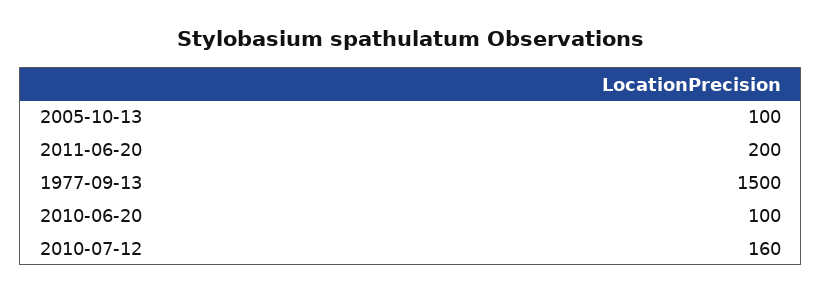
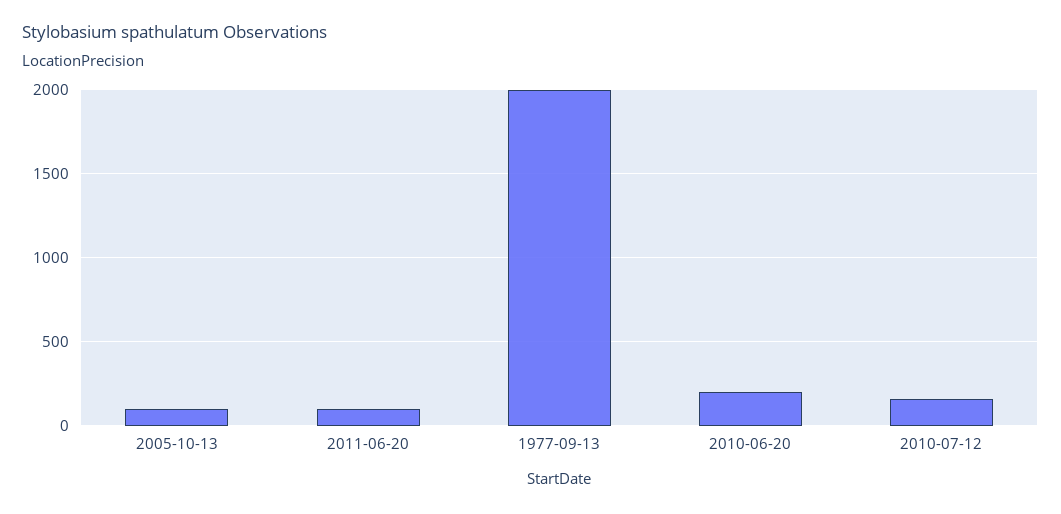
2011-06-20: 200 -> 100
1977-09-13: 1500 -> 2000
2010-06-20: 100 -> 200

